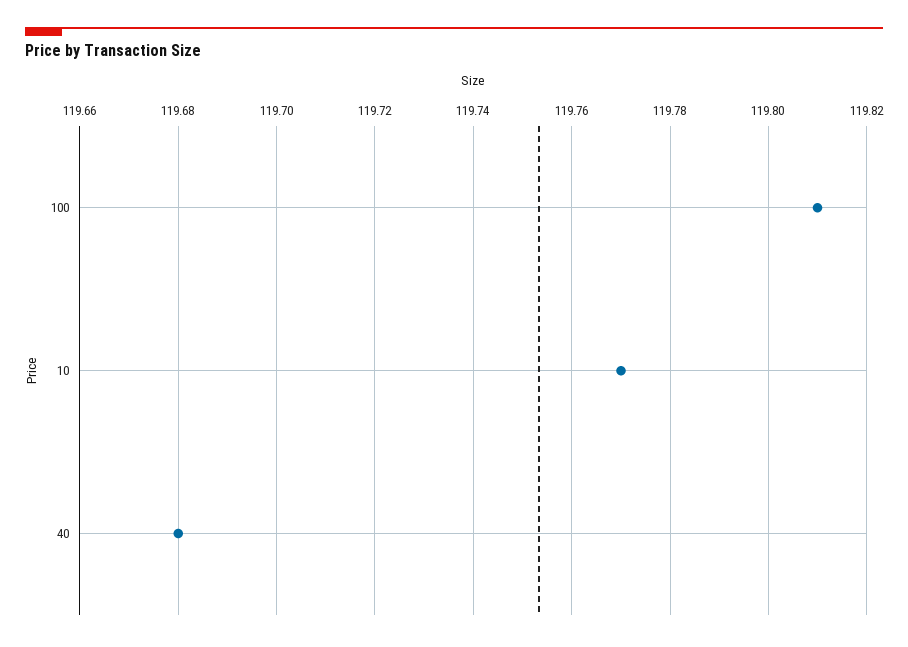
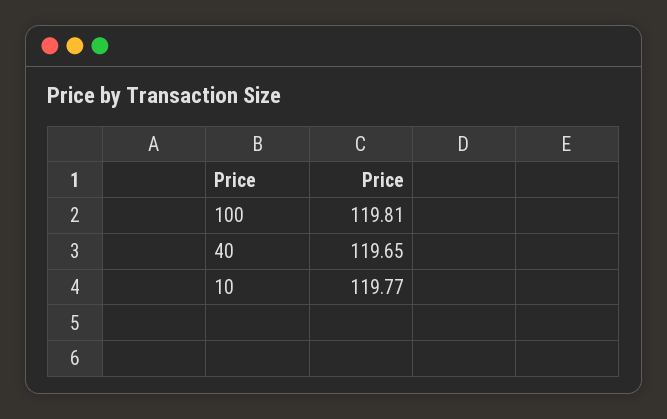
40: 119.68 -> 119.65

